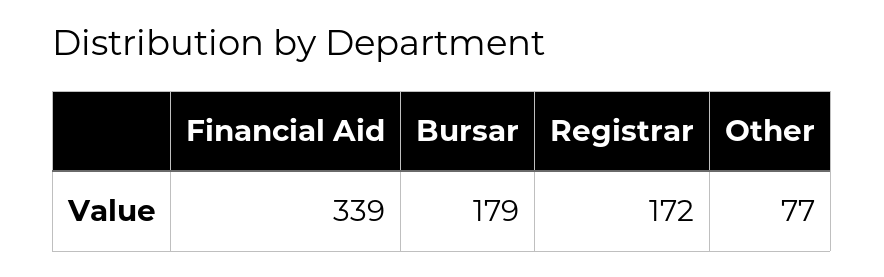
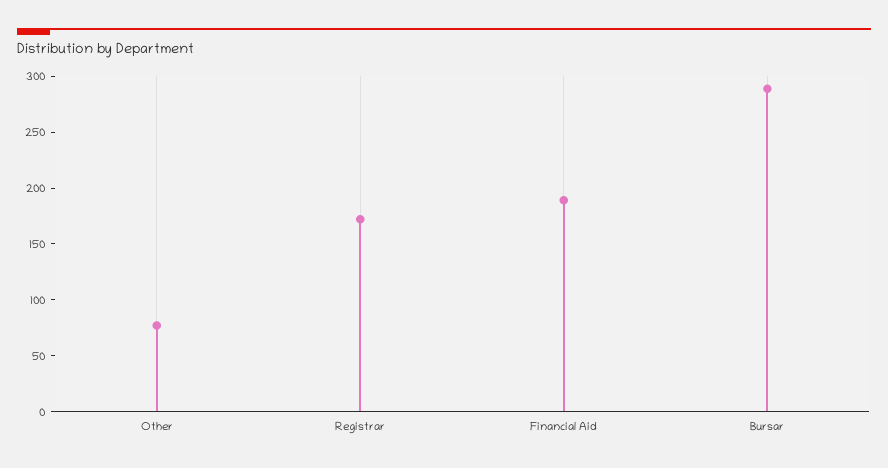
Financial Aid: 339 -> 190
Bursar: 179 -> 290

